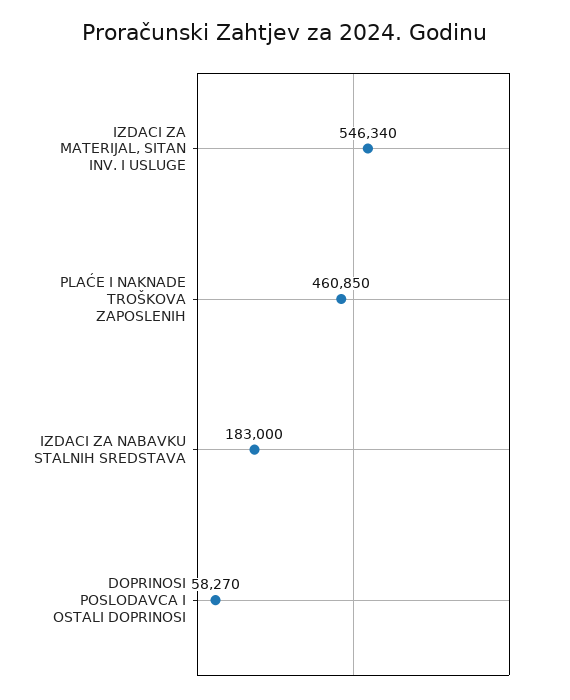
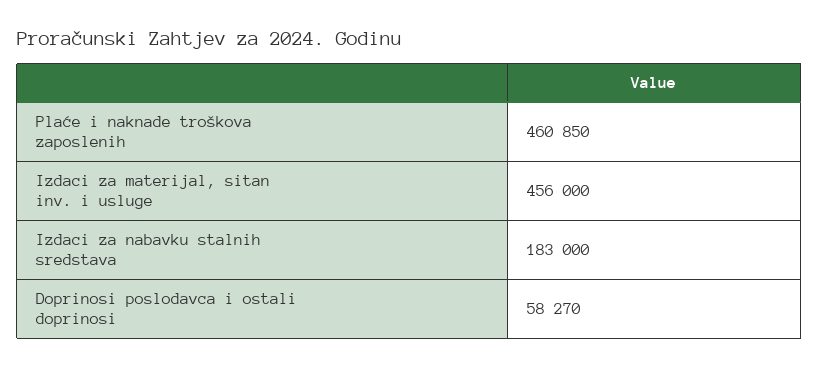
IZDACI ZA MATERIJAL, SITAN INV. I USLUGE: 546340 -> 456000

